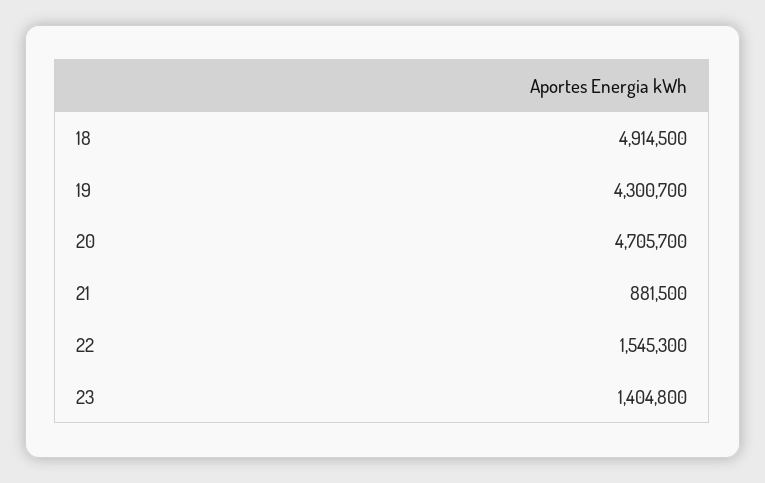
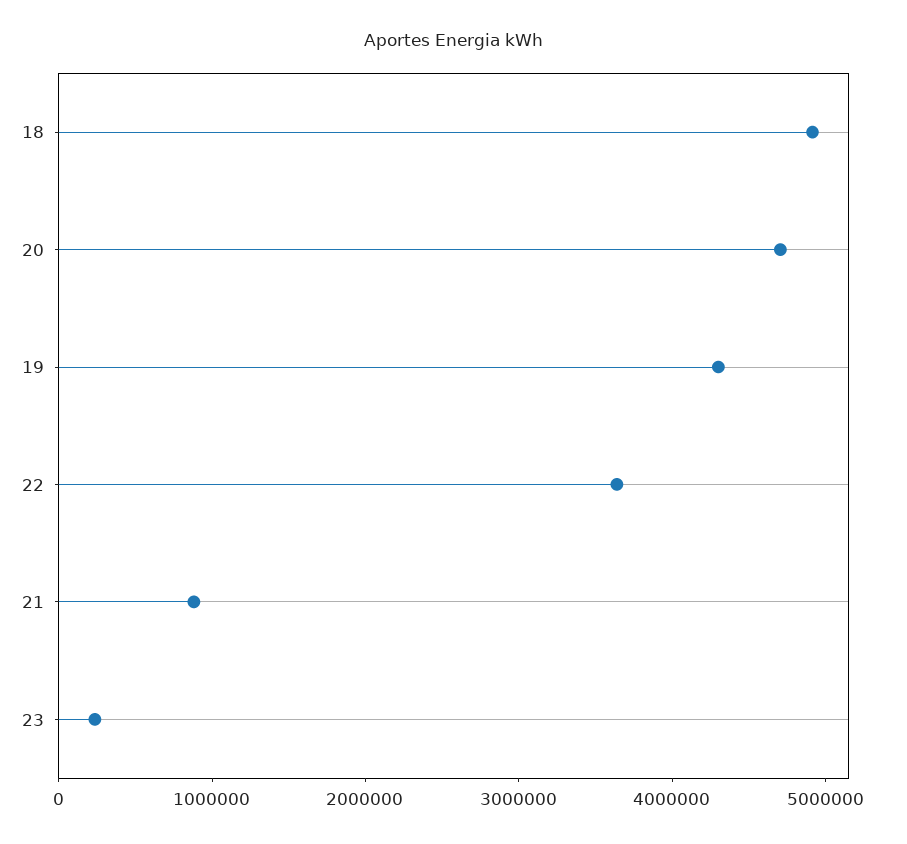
22: 1545300 -> 3600000
23: 1404800 -> 200000

